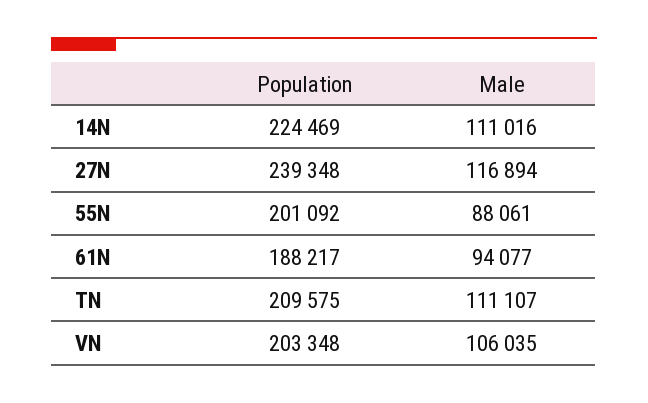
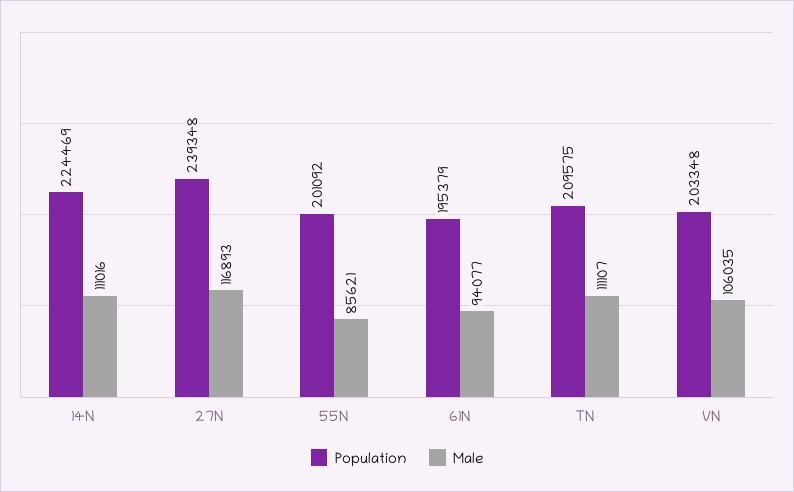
Male, 27N: 116894 -> 116893
Male, 55N: 88061 -> 85621
Population, 61N: 188217 -> 195379

